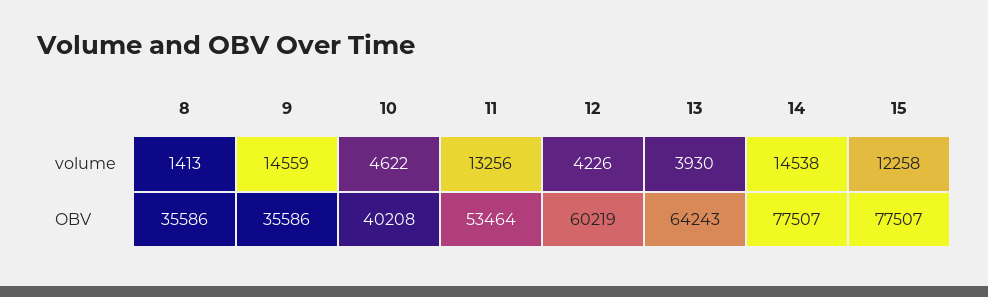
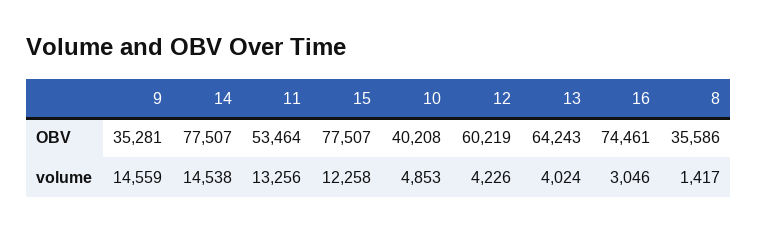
8, volume: 1413 -> 1417
10, volume: 4622 -> 4853
13, volume: 3930 -> 4024
9, OBV: 35586 -> 35281
16, OBV: none -> 74461
16, volume: none -> 3046

